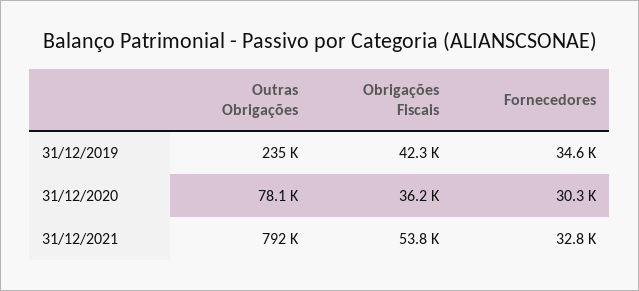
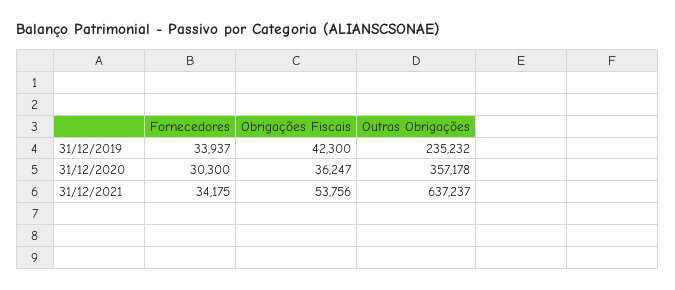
Fornecedores, 31/12/2019: 34600 -> 33937
Outras Obrigações, 31/12/2020: 78100 -> 357178
Outras Obrigações, 31/12/2021: 792000 -> 637237
Fornecedores, 31/12/2021: 32800 -> 34175

